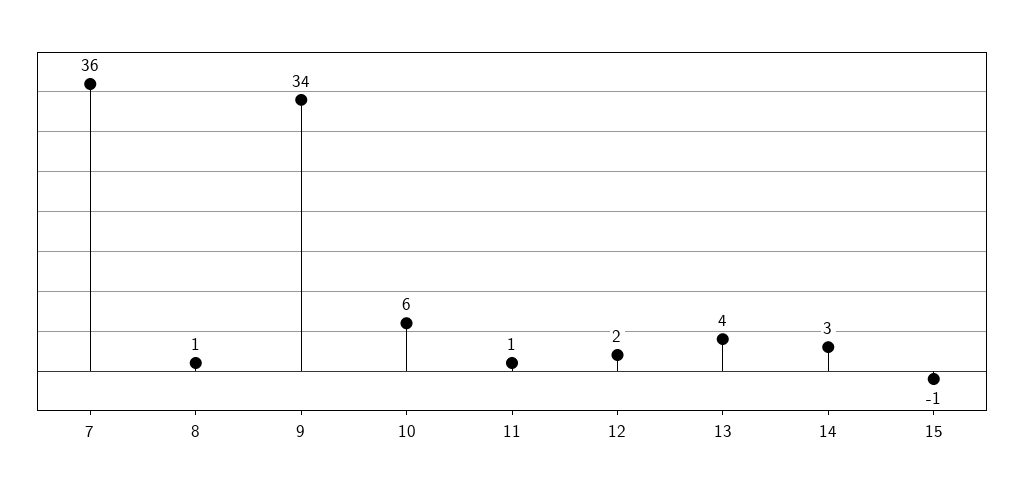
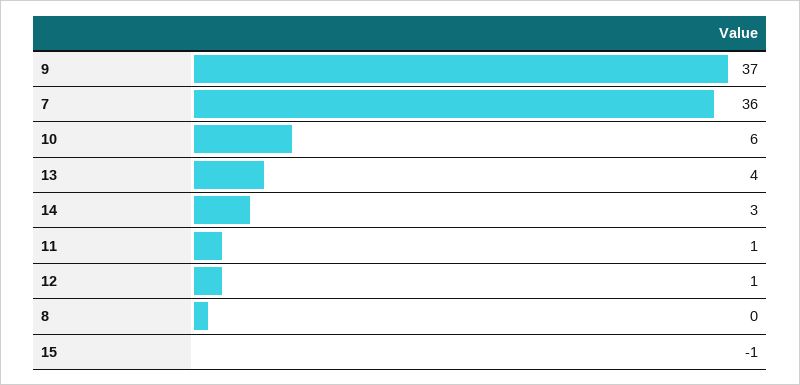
8: 1 -> 0
9: 34 -> 37
12: 2 -> 1

